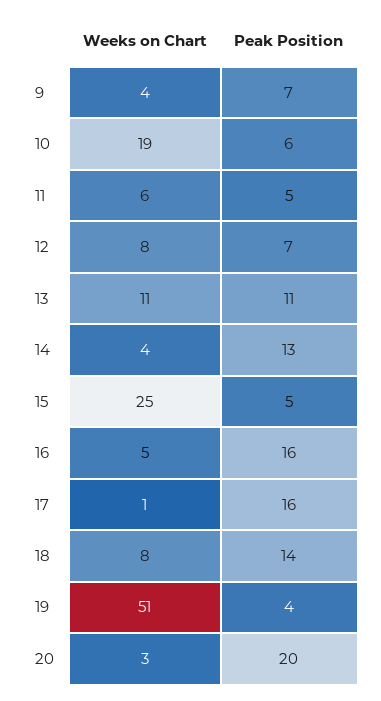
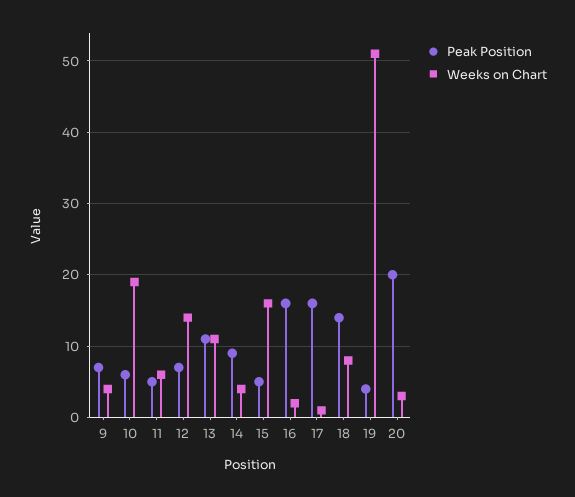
Weeks on Chart, 12: 8 -> 14
Peak Position, 14: 13 -> 9
Weeks on Chart, 15: 25 -> 16
Weeks on Chart, 16: 5 -> 2

